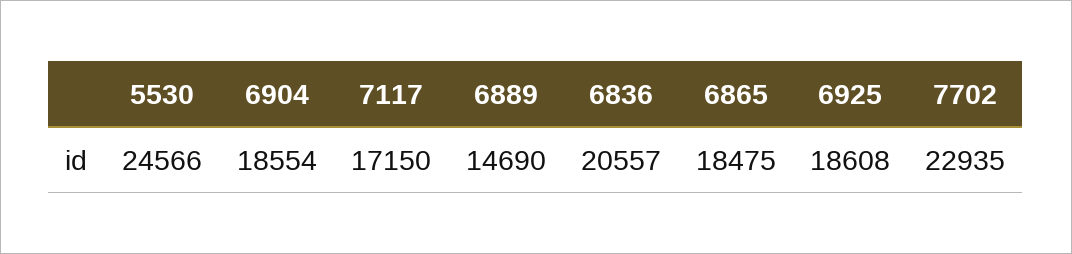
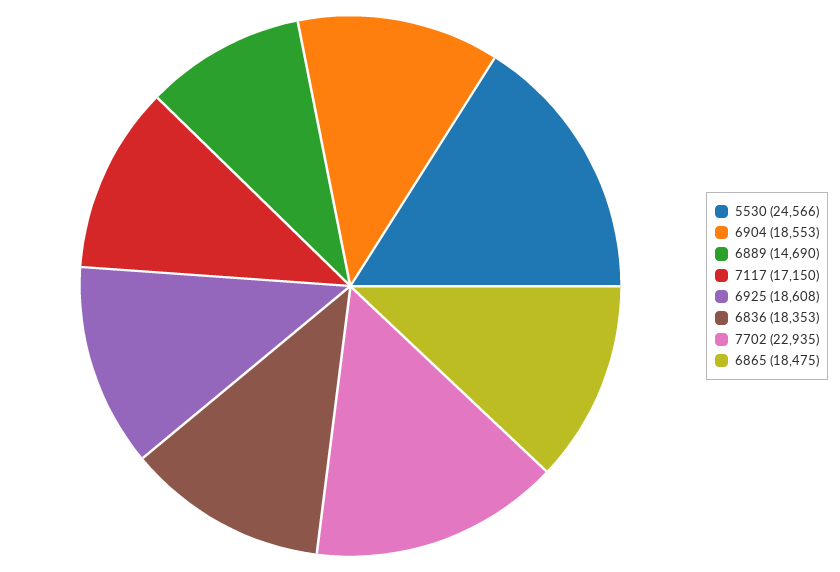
6904: 18554 -> 18553
6836: 20557 -> 18353

